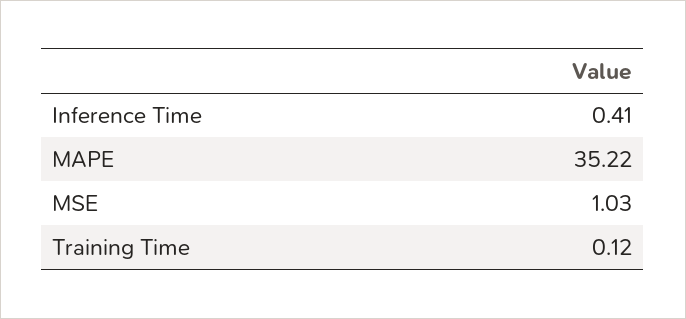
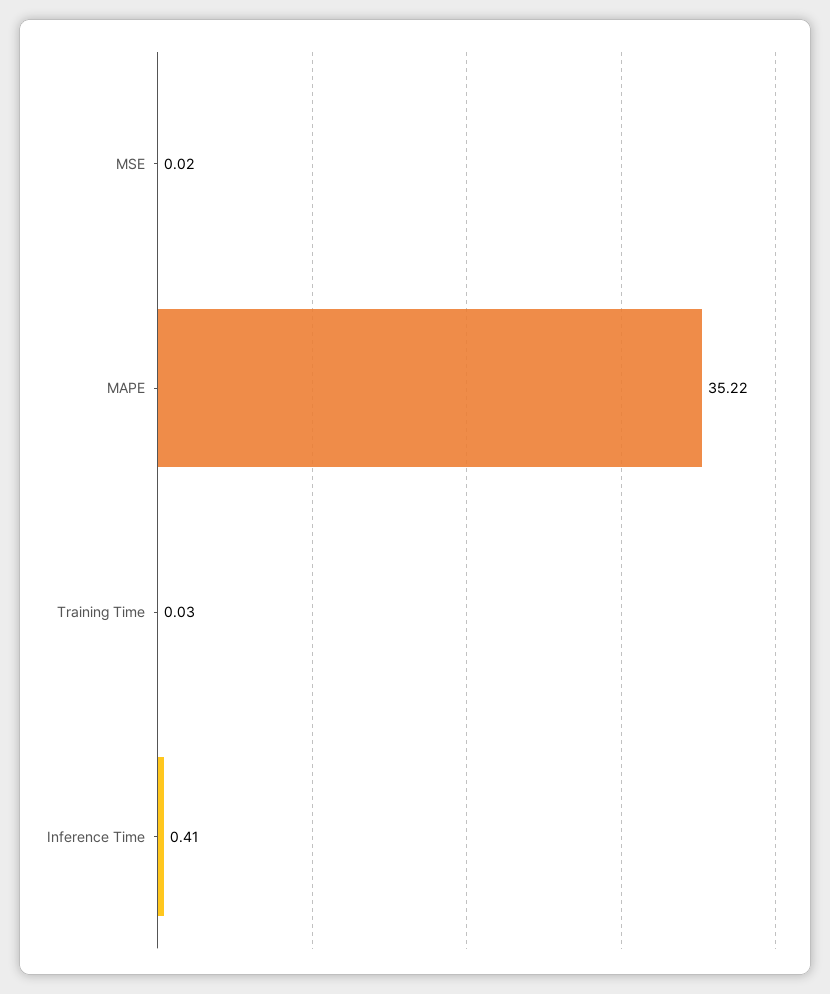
MSE: 1.03 -> 0.02
Training Time: 0.12 -> 0.03

